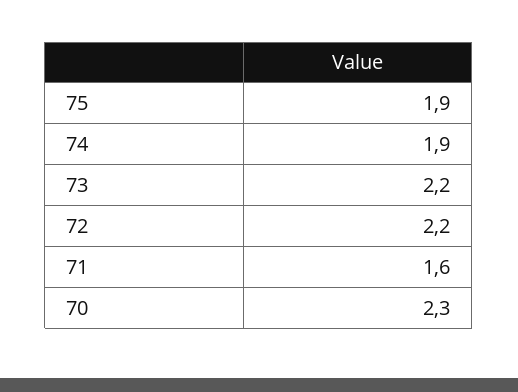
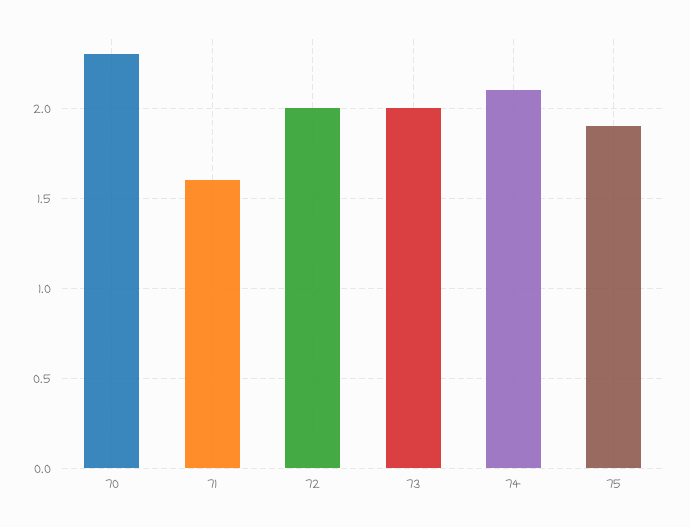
74: 1.9 -> 2.1
73: 2.2 -> 2
72: 2.2 -> 2

